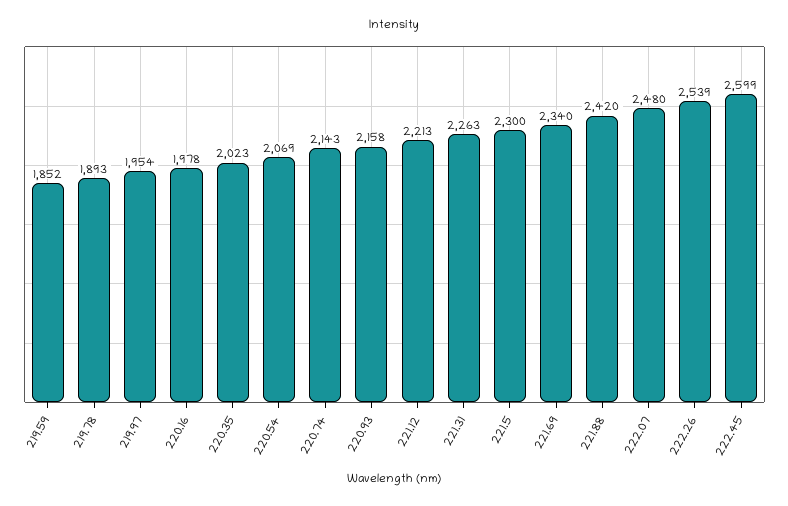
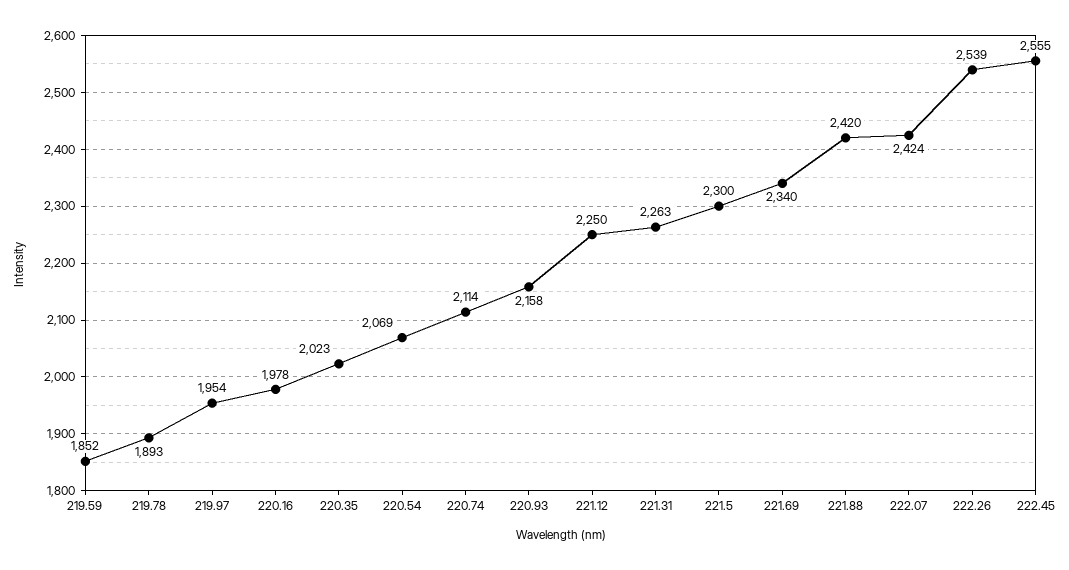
220.74: 2143 -> 2114
221.12: 2213 -> 2250
222.07: 2480 -> 2424
222.45: 2599 -> 2555

